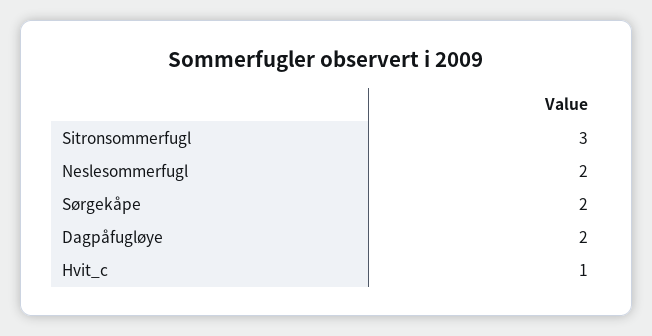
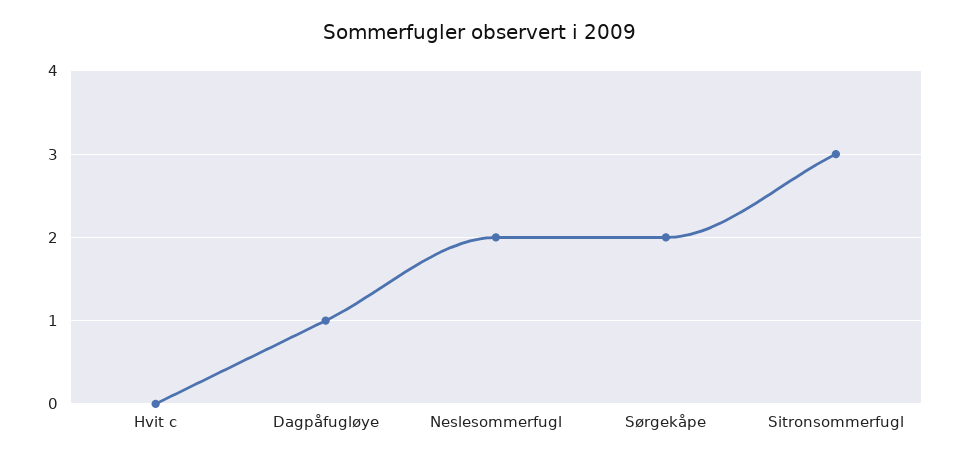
Dagpåfugløye: 2 -> 1
Hvit_c: 1 -> 0

